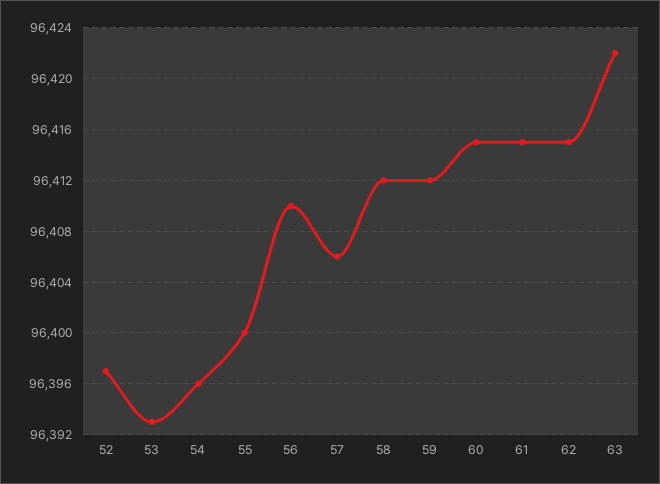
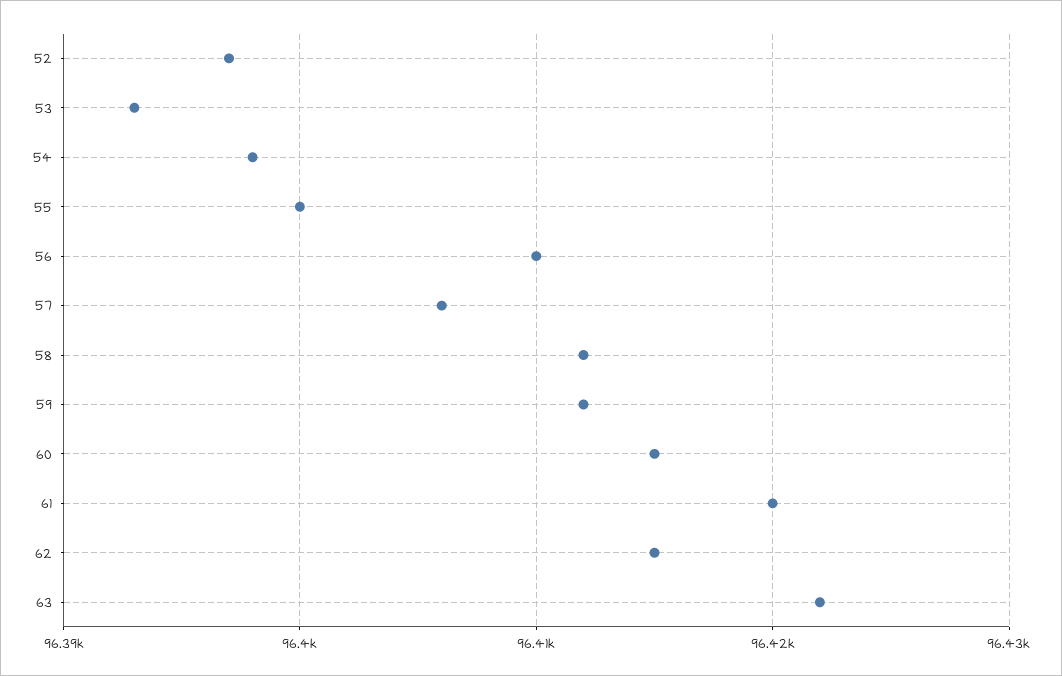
54: 96396 -> 96398
61: 96415 -> 96420

